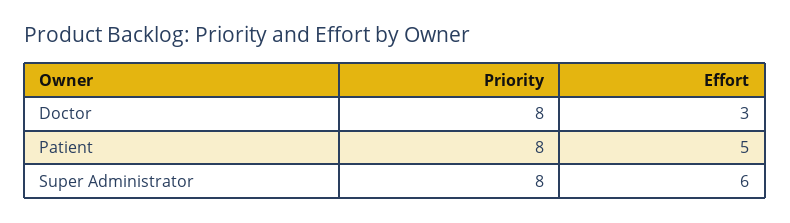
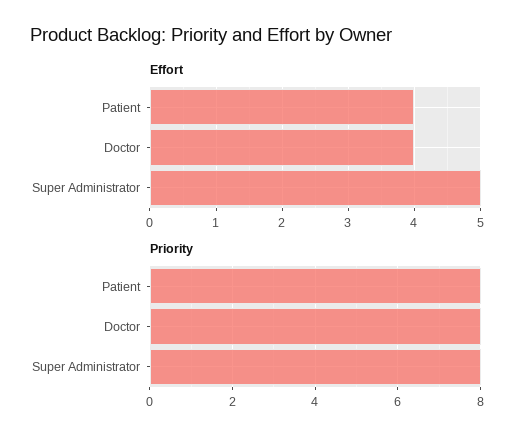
Effort, Doctor: 3 -> 4
Effort, Patient: 5 -> 4
Effort, Super Administrator: 6 -> 5

